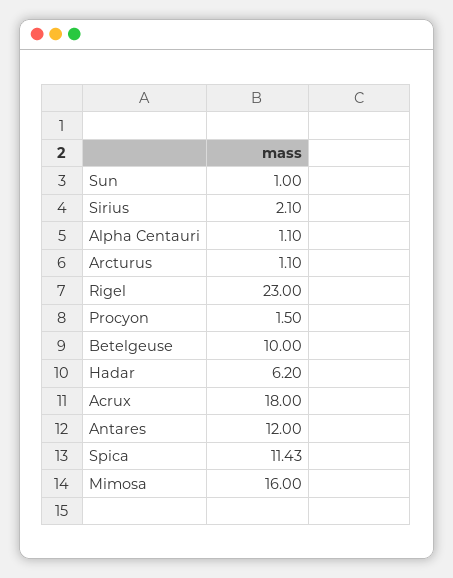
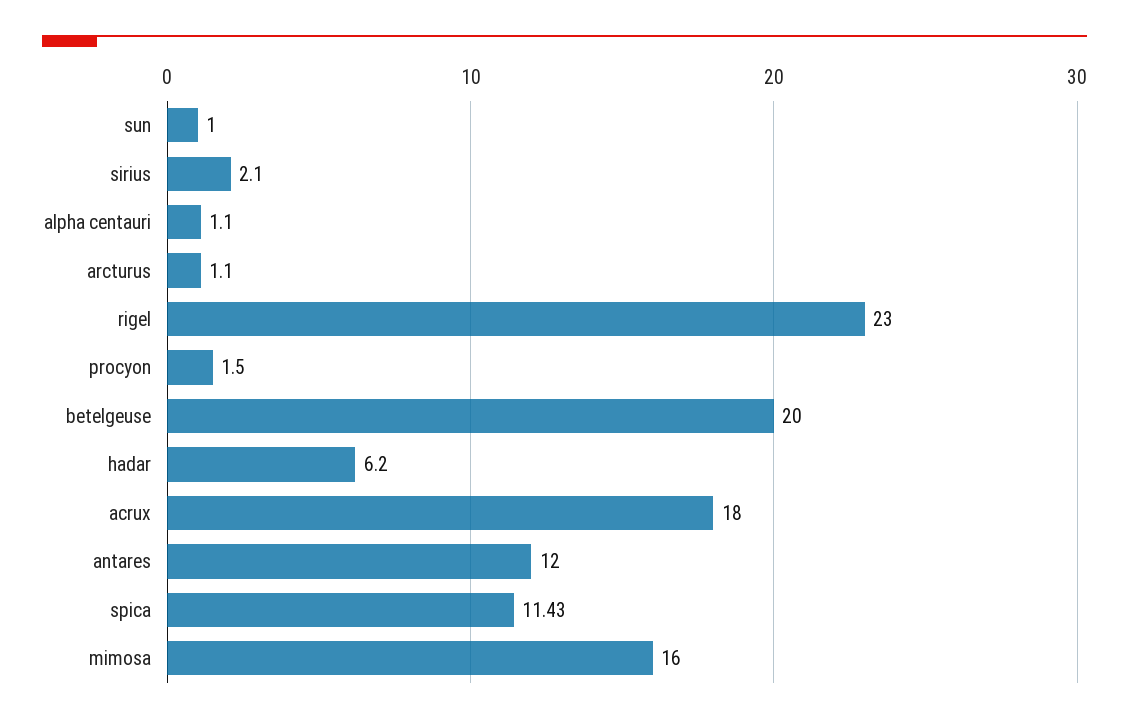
Betelgeuse: 10 -> 20

